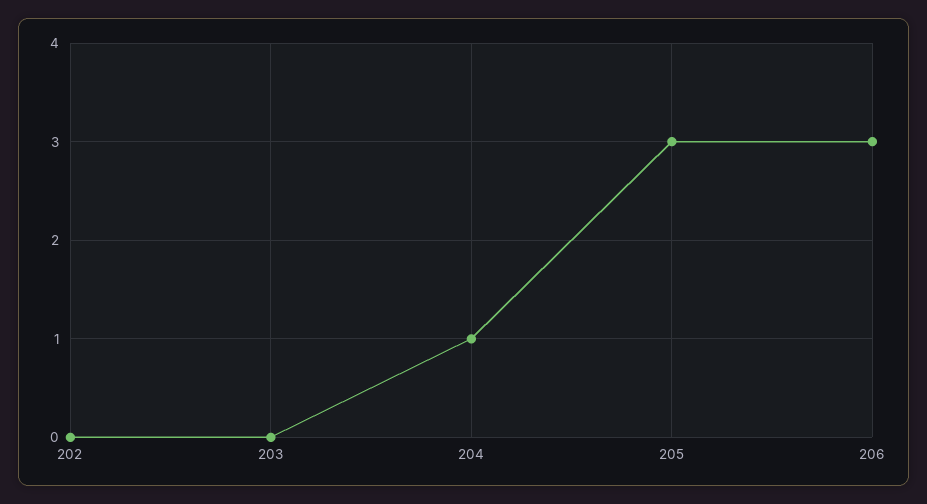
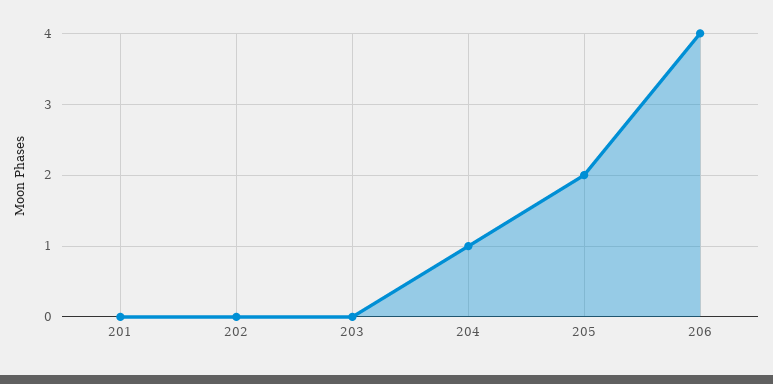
205: 3 -> 2
206: 3 -> 4
201: none -> 0

